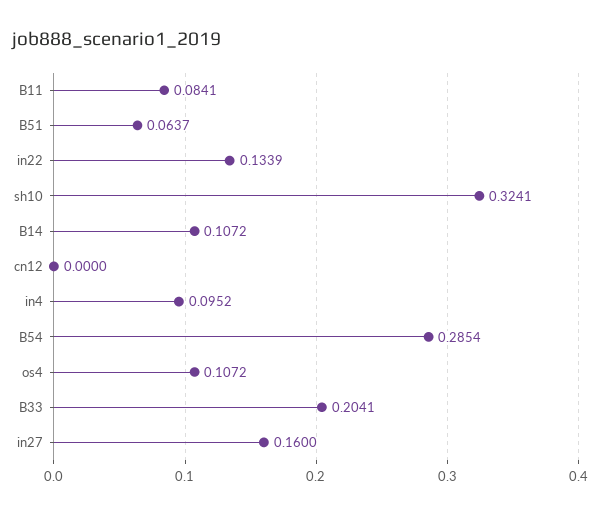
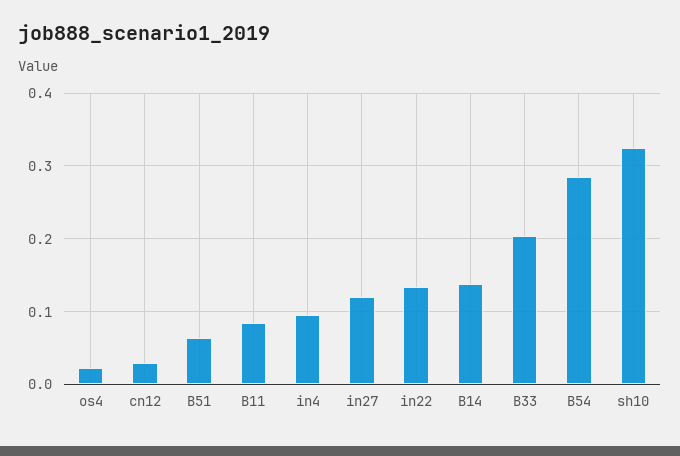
B14: 0.1072 -> 0.14
cn12: 0 -> 0.03
os4: 0.1072 -> 0.02
in27: 0.16 -> 0.12

